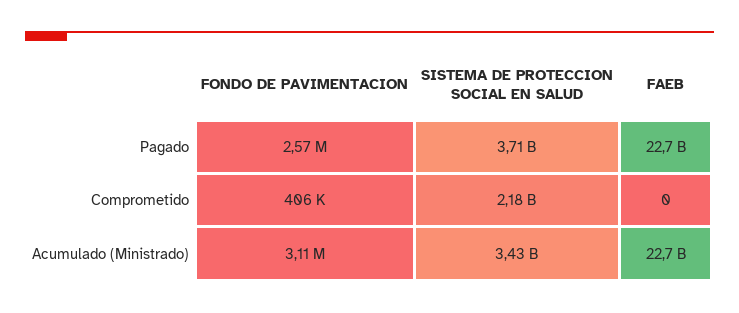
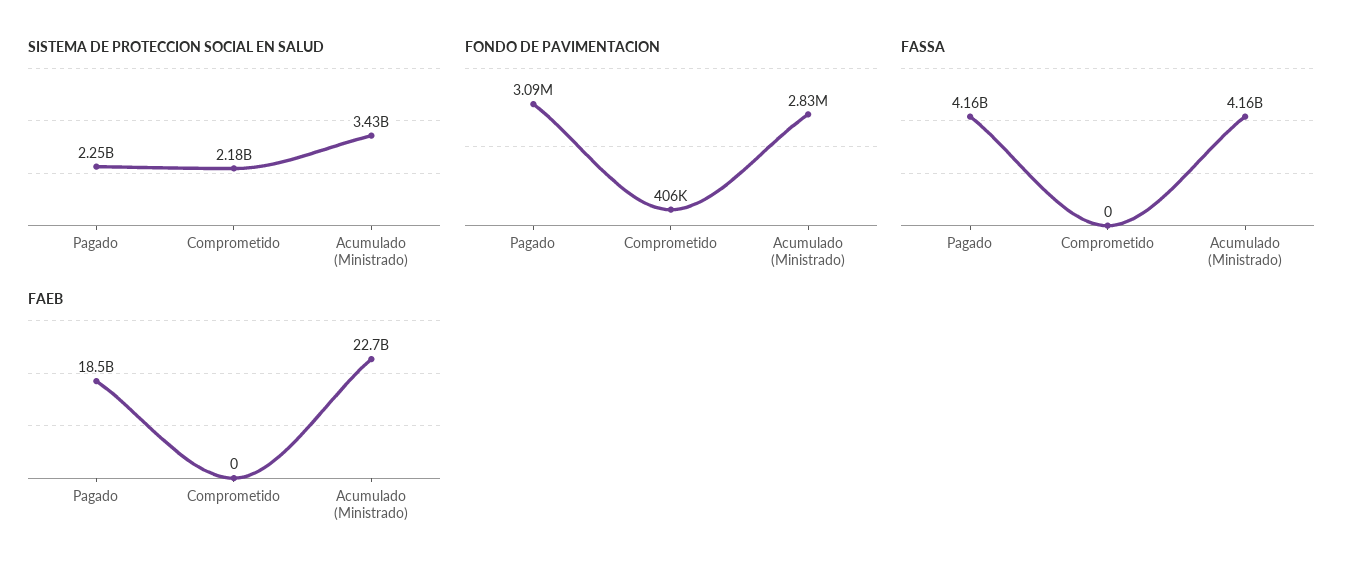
FONDO DE PAVIMENTACION, Pagado: 2570000 -> 3090000
SISTEMA DE PROTECCION SOCIAL EN SALUD, Pagado: 3710000000 -> 2250000000
FAEB, Pagado: 22700000000 -> 18500000000
FONDO DE PAVIMENTACION, Acumulado (Ministrado): 3110000 -> 2830000
FASSA, Pagado: none -> 4160000000
FASSA, Comprometido: none -> 0
FASSA, Acumulado (Ministrado): none -> 4160000000

